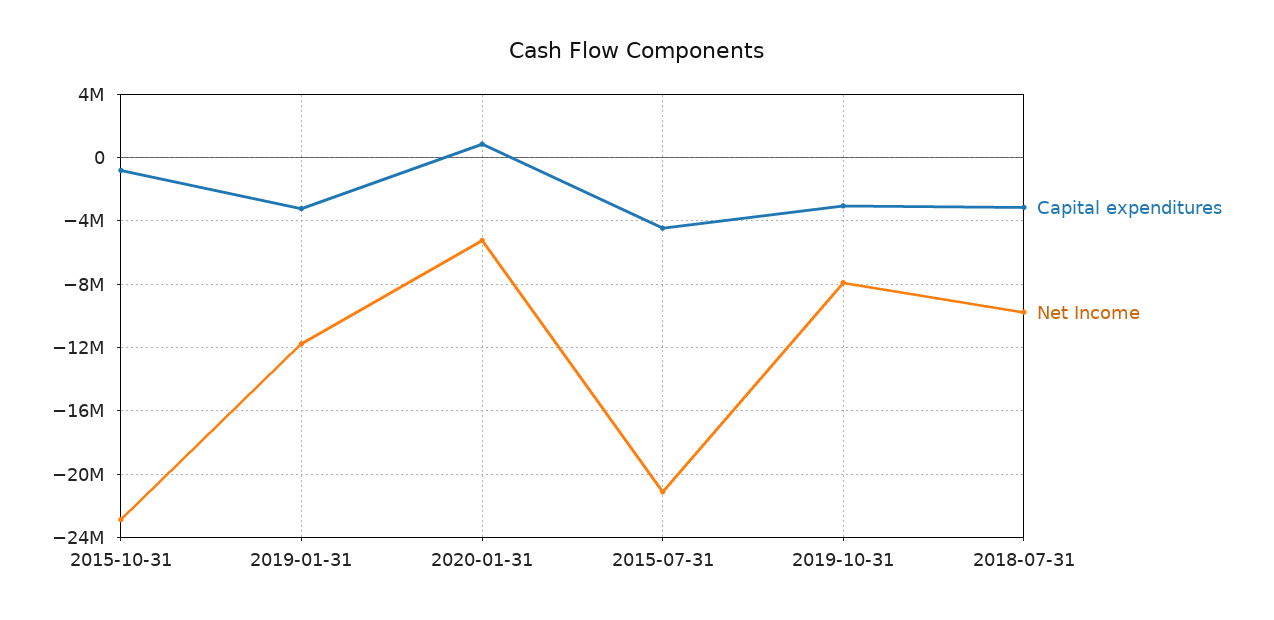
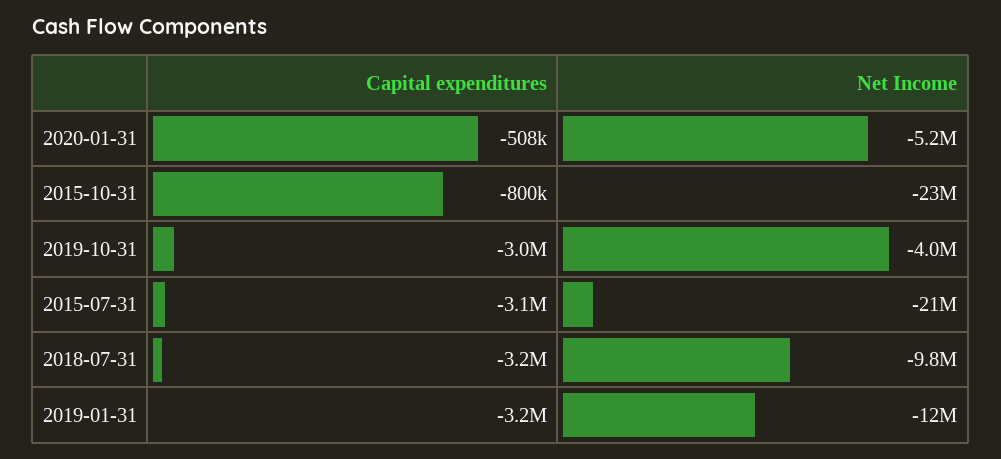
Capital expenditures, 2020-01-31: 1000000 -> -508000
Capital expenditures, 2015-07-31: -4500000 -> -3100000
Net Income, 2019-10-31: -8000000 -> -4000000

